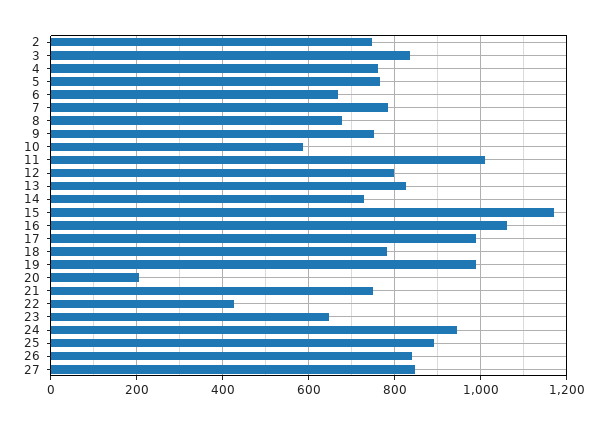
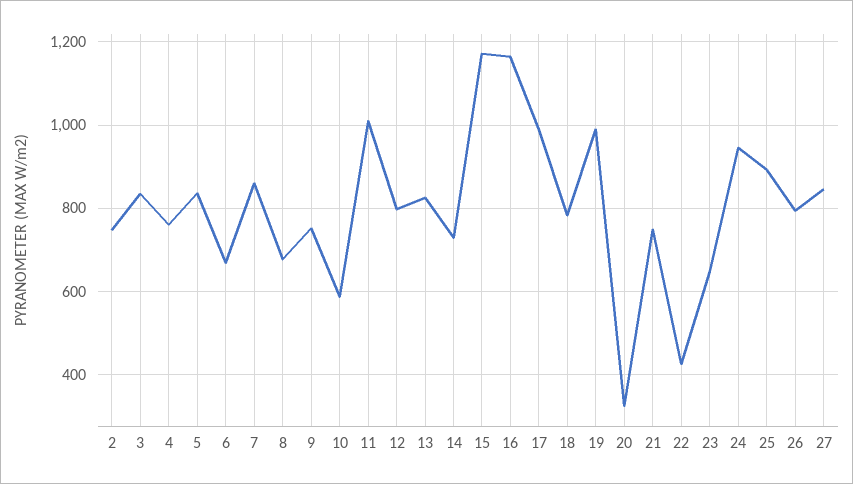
5: 760 -> 840
7: 780 -> 860
16: 1060 -> 1160
20: 200 -> 320
26: 840 -> 800

